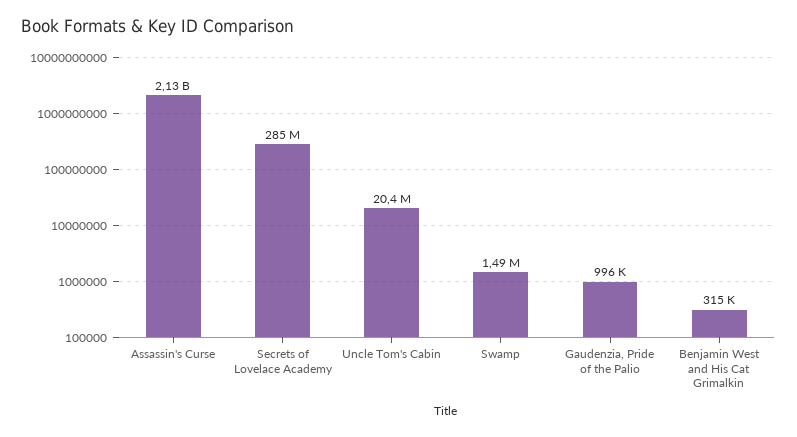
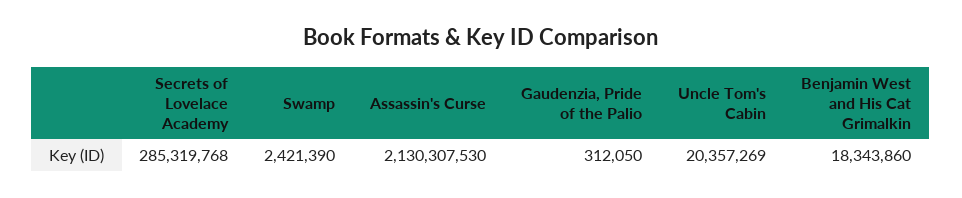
Swamp: 1490000 -> 2421390
Gaudenzia, Pride of the Palio: 996000 -> 312050
Benjamin West and His Cat Grimalkin: 315000 -> 18343860

